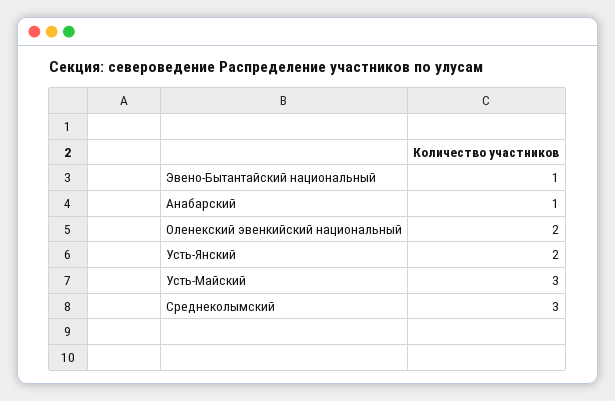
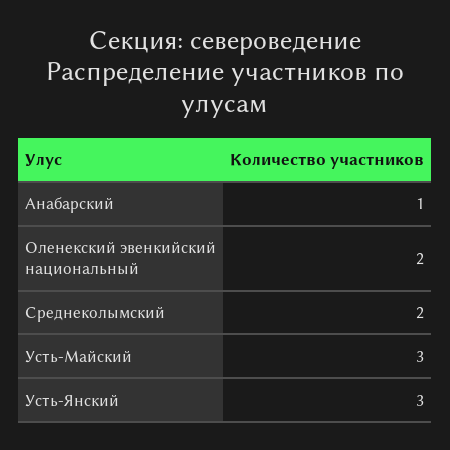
Эвено-Бытантайский национальный: 1 -> none
Усть-Янский: 2 -> 3
Среднеколымский: 3 -> 2

